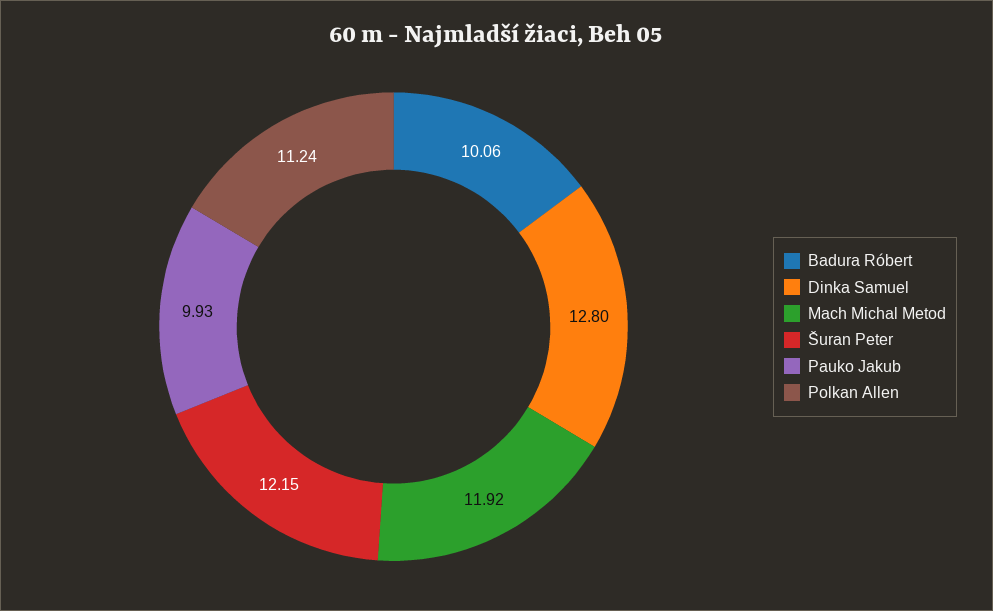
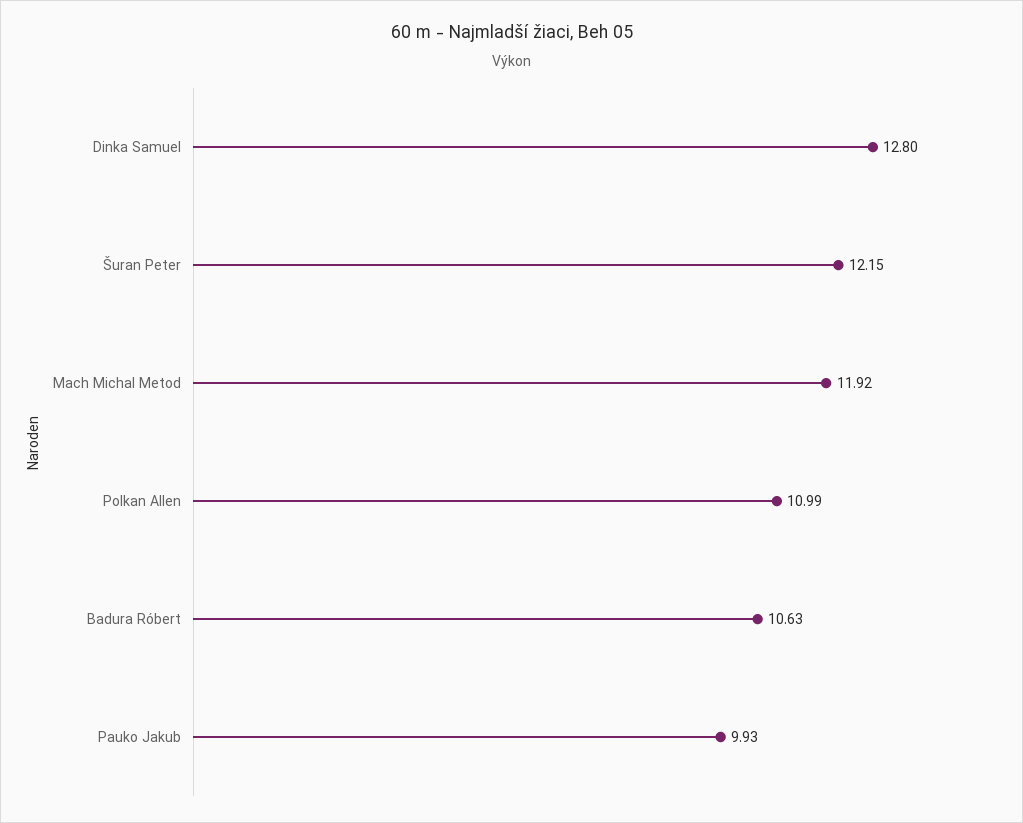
Badura Róbert: 10.06 -> 10.63
Polkan Allen: 11.24 -> 10.99

